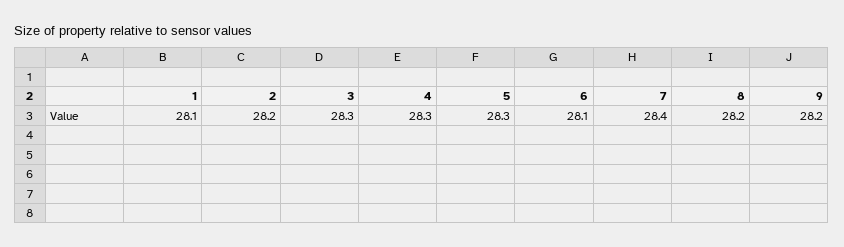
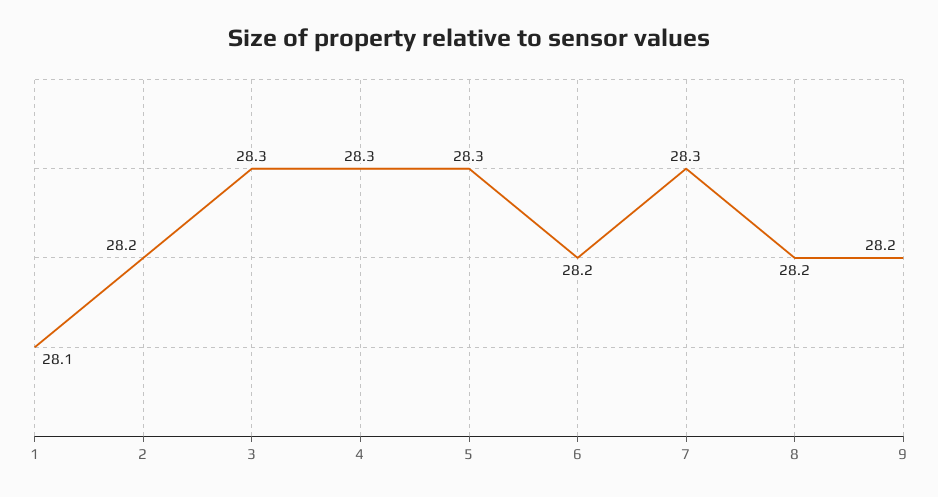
6: 28.1 -> 28.2
7: 28.4 -> 28.3

